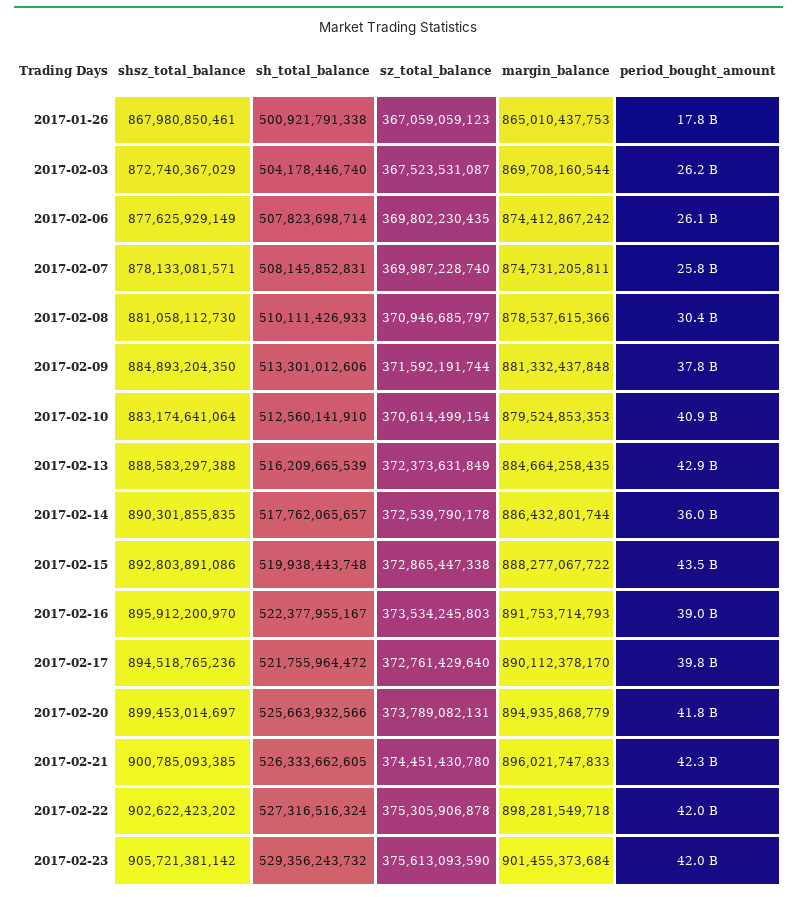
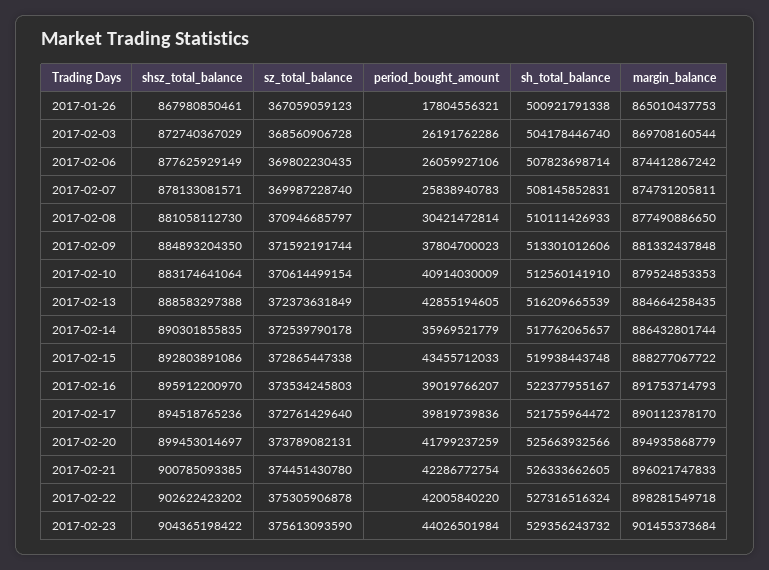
sz_total_balance, 2017-02-03: 367523531087 -> 368560906728
margin_balance, 2017-02-08: 878537615366 -> 877490886650
shsz_total_balance, 2017-02-23: 905721381142 -> 904365198422
period_bought_amount, 2017-02-23: 42000000000 -> 44026501984

